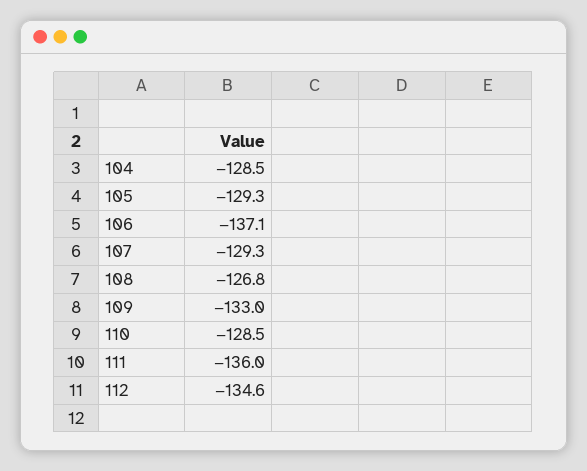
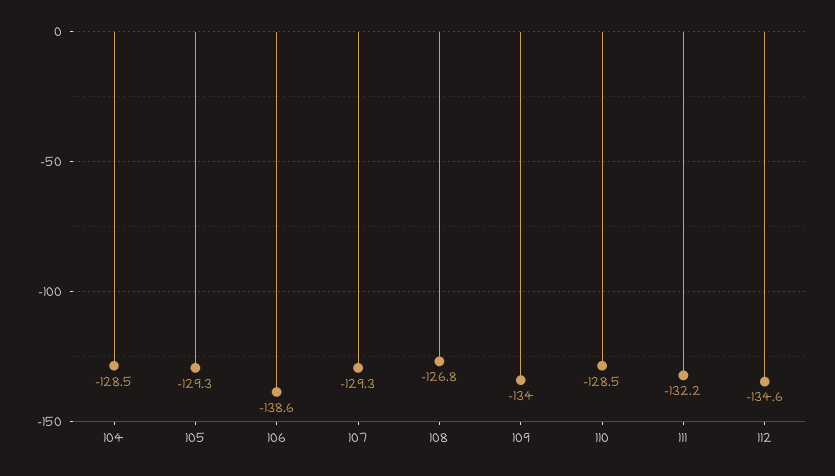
106: -137.1 -> -138.6
109: -133 -> -134
111: -136 -> -132.2

